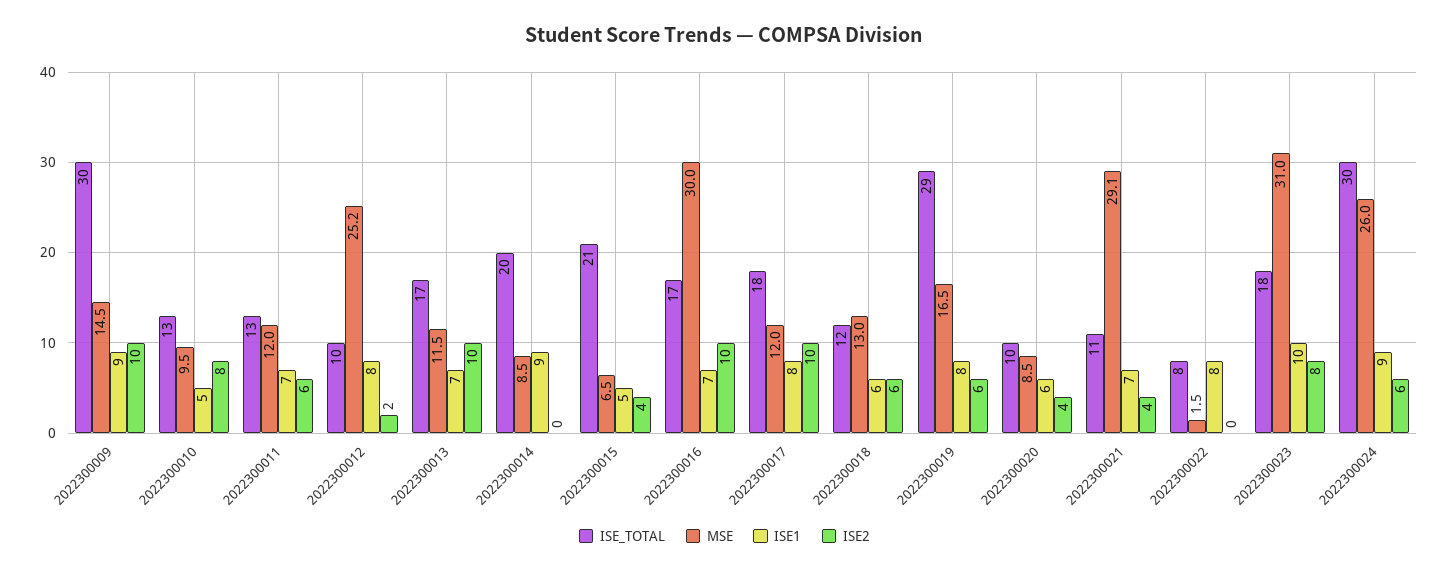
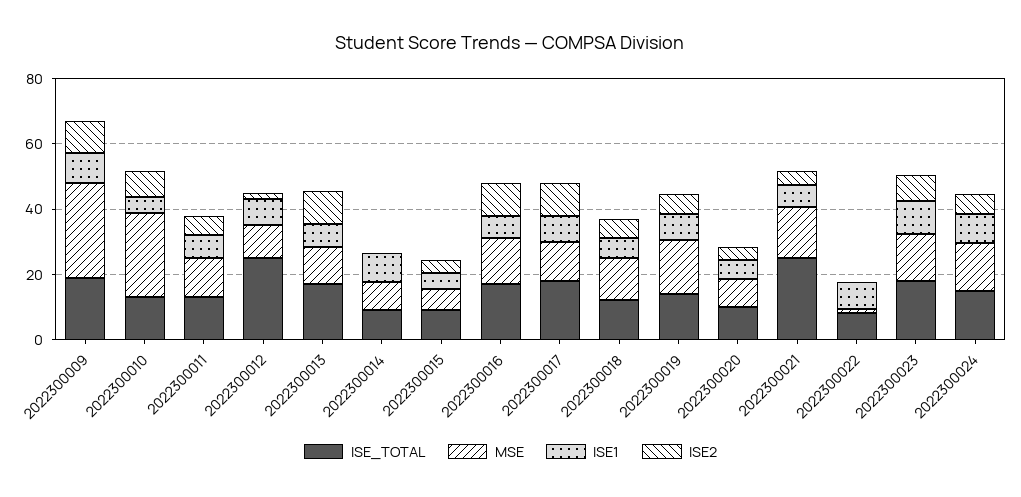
ISE_TOTAL, 2022300009: 30 -> 20
MSE, 2022300009: 14.5 -> 30
MSE, 2022300010: 9.5 -> 25
ISE_TOTAL, 2022300012: 10 -> 25
MSE, 2022300012: 25.2 -> 10
ISE_TOTAL, 2022300014: 20 -> 10
ISE_TOTAL, 2022300015: 21 -> 10
MSE, 2022300016: 30 -> 15
ISE_TOTAL, 2022300019: 29 -> 15
ISE_TOTAL, 2022300021: 11 -> 25
MSE, 2022300021: 29.1 -> 15
MSE, 2022300023: 31 -> 15
ISE_TOTAL, 2022300024: 30 -> 15
MSE, 2022300024: 26 -> 15

